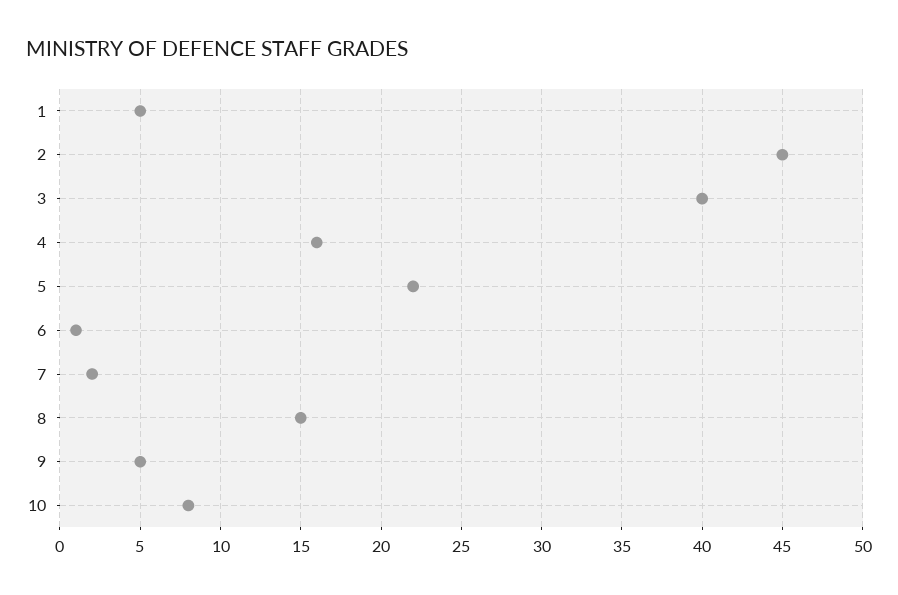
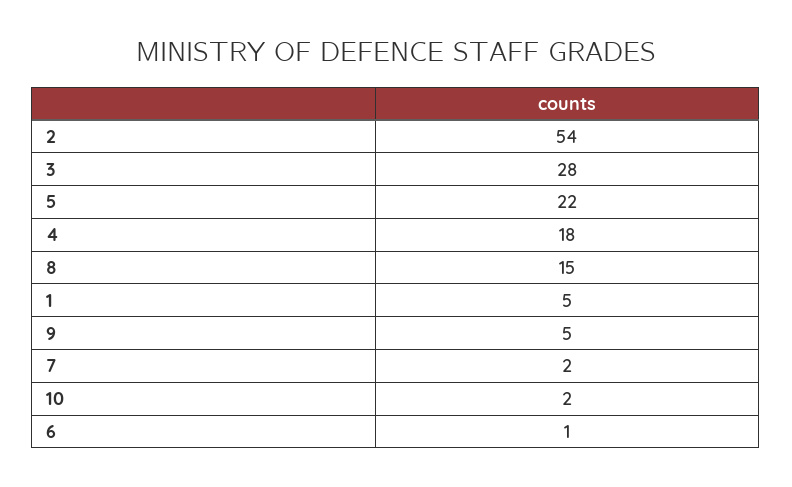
2: 45 -> 54
3: 40 -> 28
4: 16 -> 18
10: 8 -> 2

